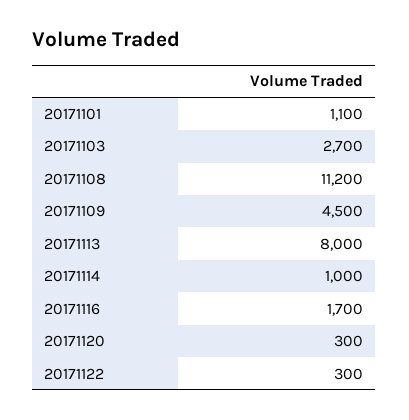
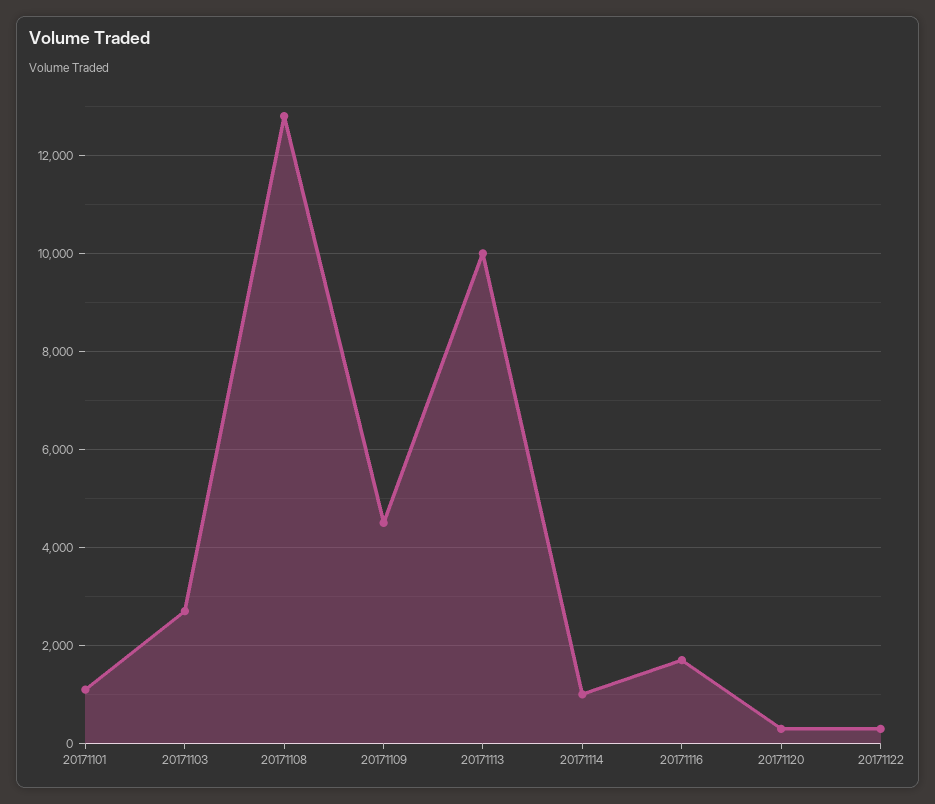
20171108: 11200 -> 12800
20171113: 8000 -> 10000

